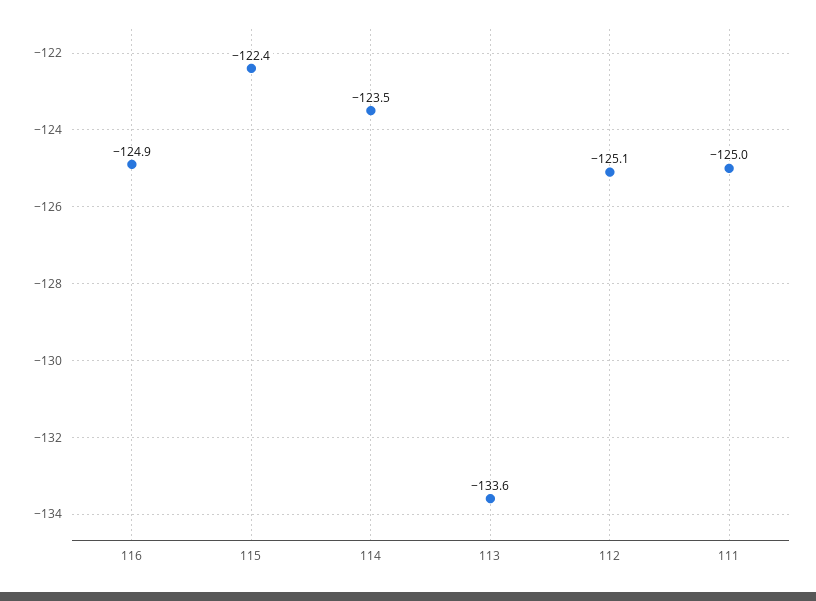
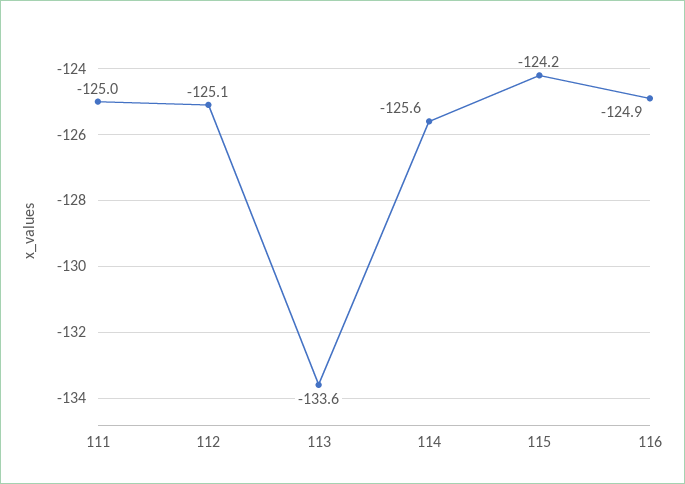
115: -122.4 -> -124.2
114: -123.5 -> -125.6

